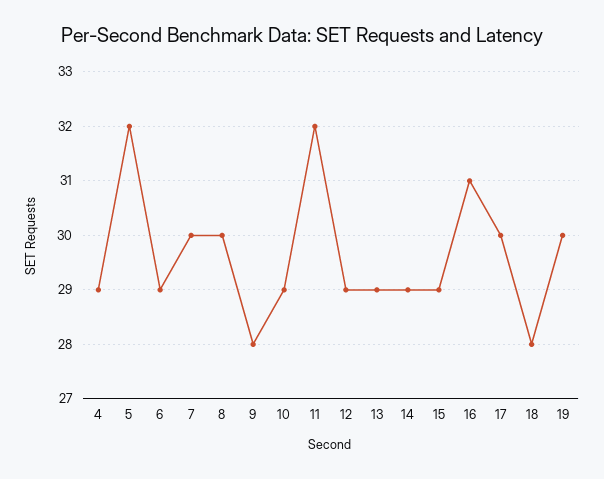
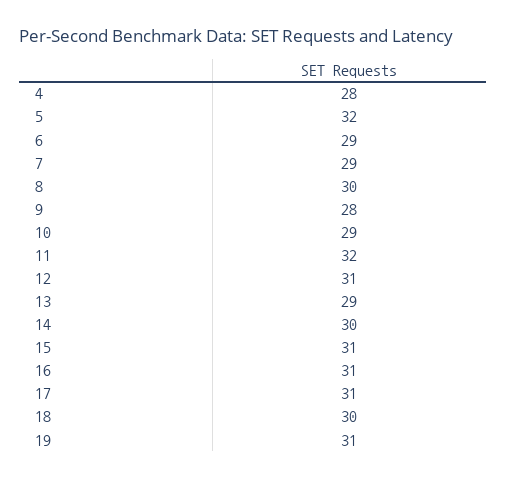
4: 29 -> 28
7: 30 -> 29
12: 29 -> 31
14: 29 -> 30
15: 29 -> 31
17: 30 -> 31
18: 28 -> 30
19: 30 -> 31

